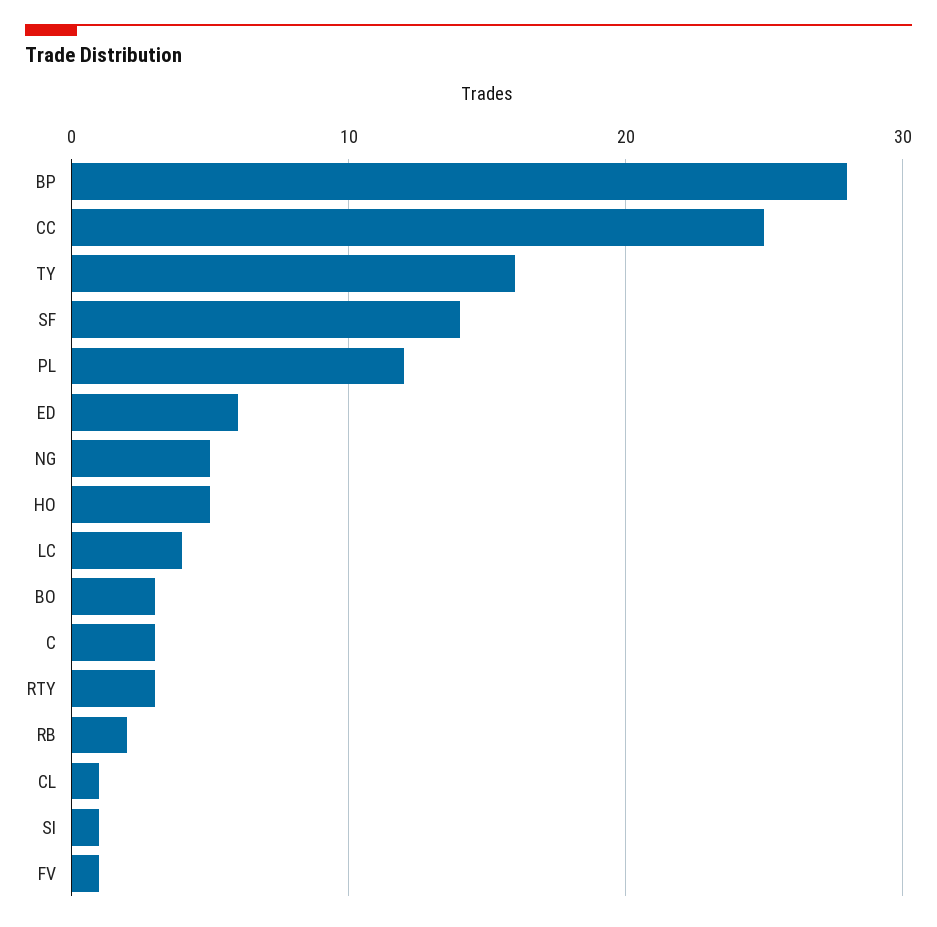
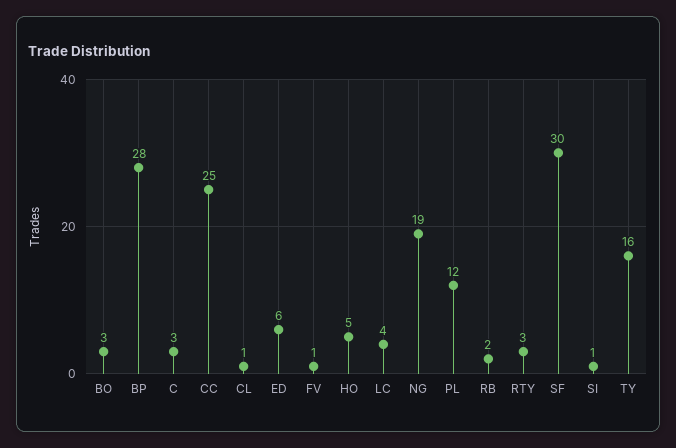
SF: 14 -> 30
NG: 5 -> 19

